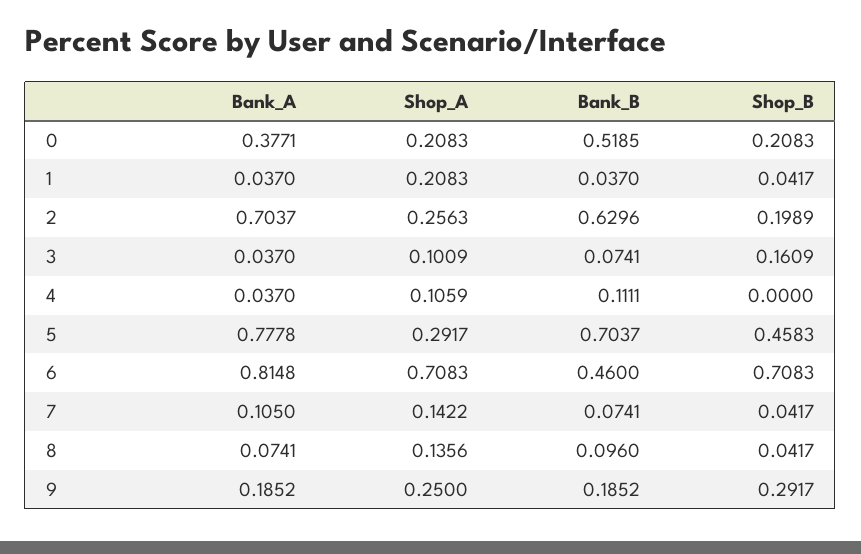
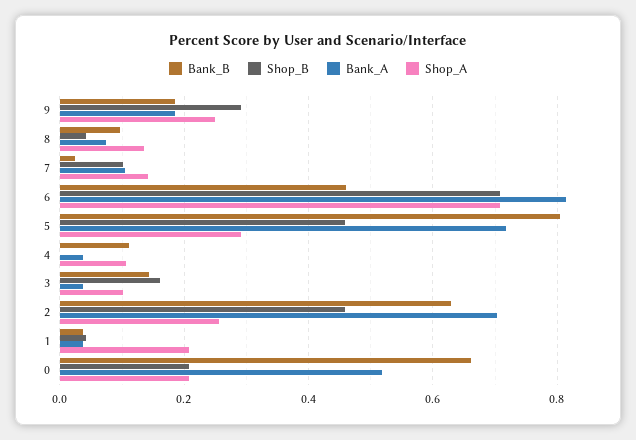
Bank_A, 0: 0.3771 -> 0.52
Bank_B, 0: 0.5185 -> 0.66
Shop_B, 2: 0.1989 -> 0.46
Bank_B, 3: 0.0741 -> 0.14
Bank_A, 5: 0.7778 -> 0.72
Bank_B, 5: 0.7037 -> 0.8
Bank_B, 7: 0.0741 -> 0.02
Shop_B, 7: 0.0417 -> 0.1

